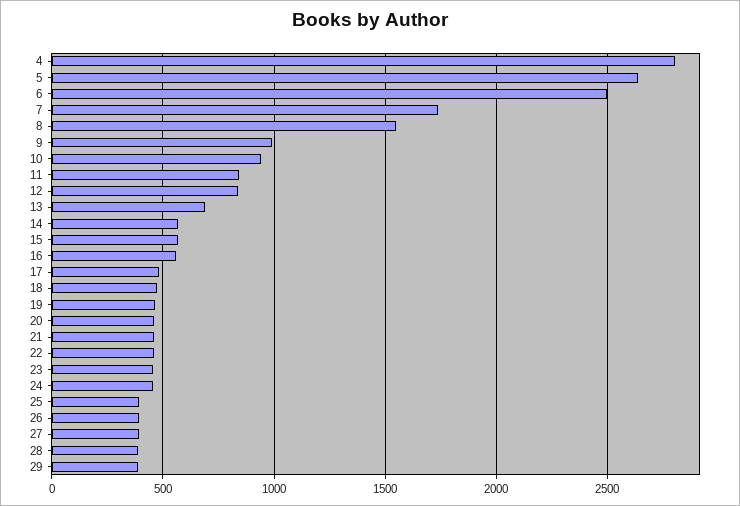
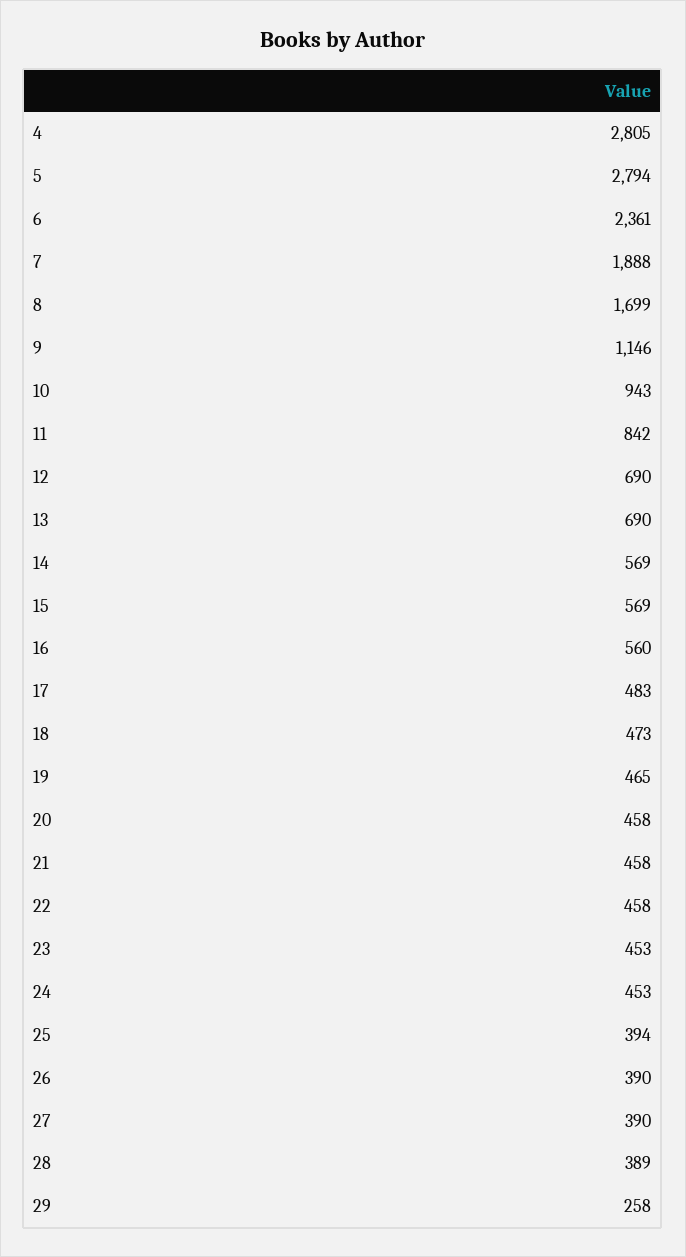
5: 2650 -> 2794
6: 2500 -> 2361
7: 1750 -> 1888
8: 1550 -> 1699
9: 1000 -> 1146
12: 850 -> 690
29: 400 -> 258

